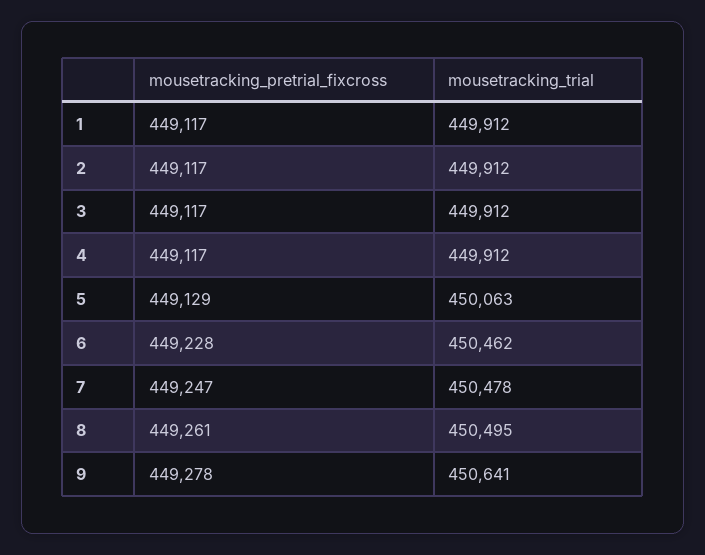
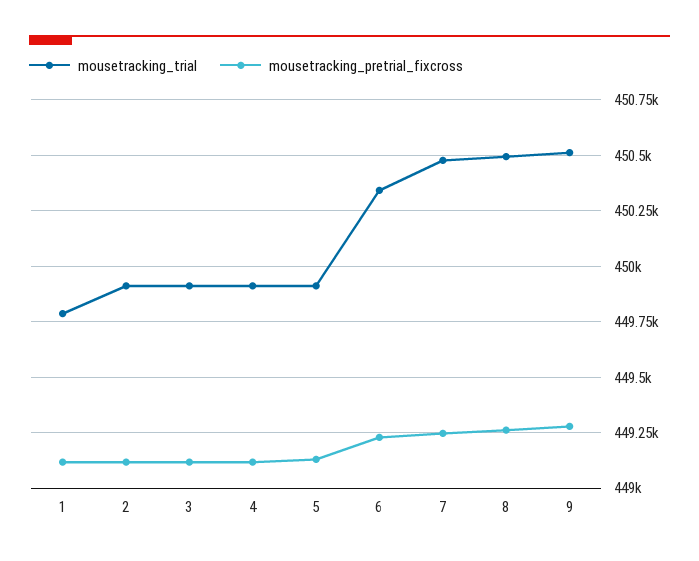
mousetracking_trial, 1: 449912 -> 449800
mousetracking_trial, 5: 450063 -> 449900
mousetracking_trial, 6: 450462 -> 450350
mousetracking_trial, 9: 450641 -> 450500

